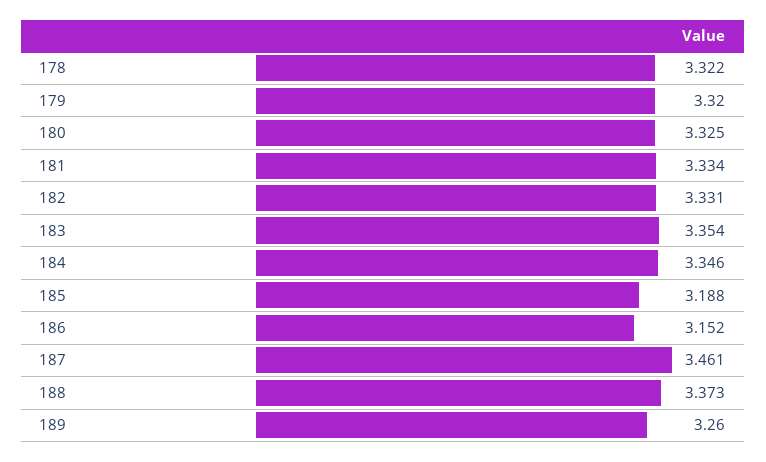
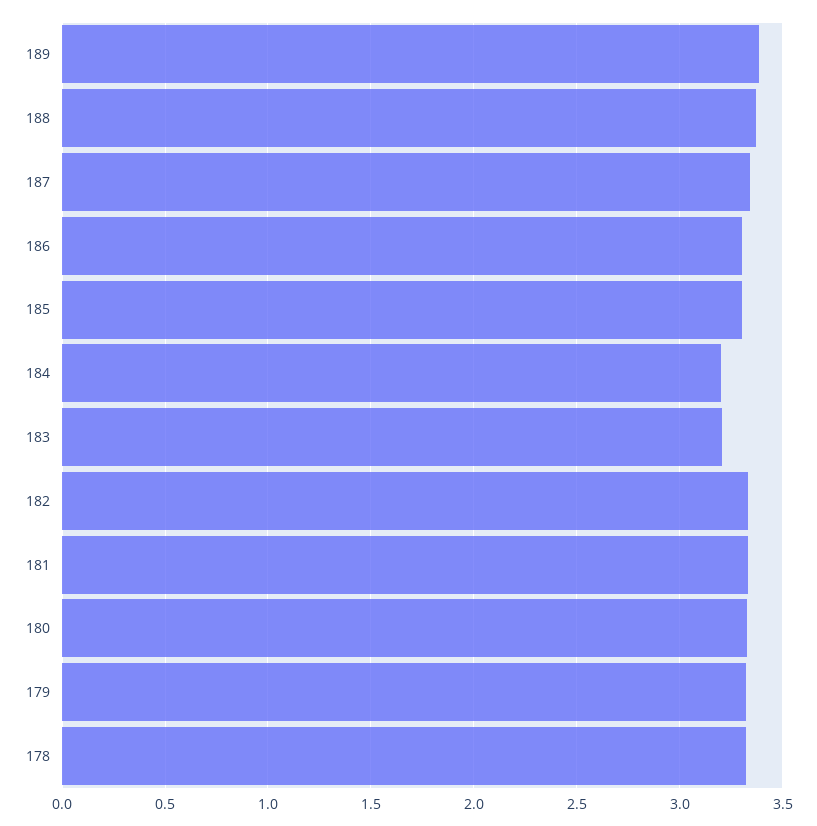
183: 3.354 -> 3.2
184: 3.346 -> 3.2
185: 3.188 -> 3.3
186: 3.152 -> 3.3
187: 3.461 -> 3.35
189: 3.26 -> 3.4

